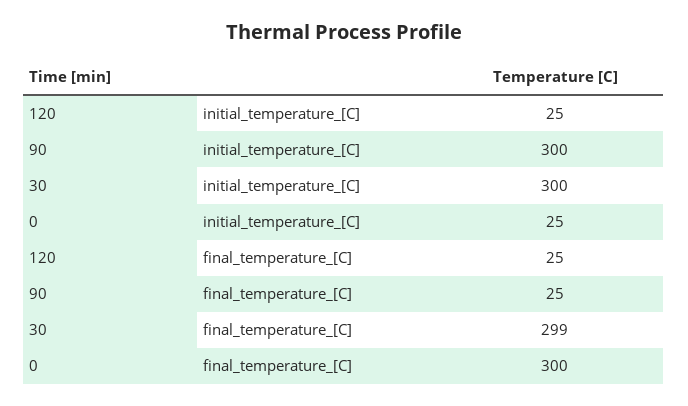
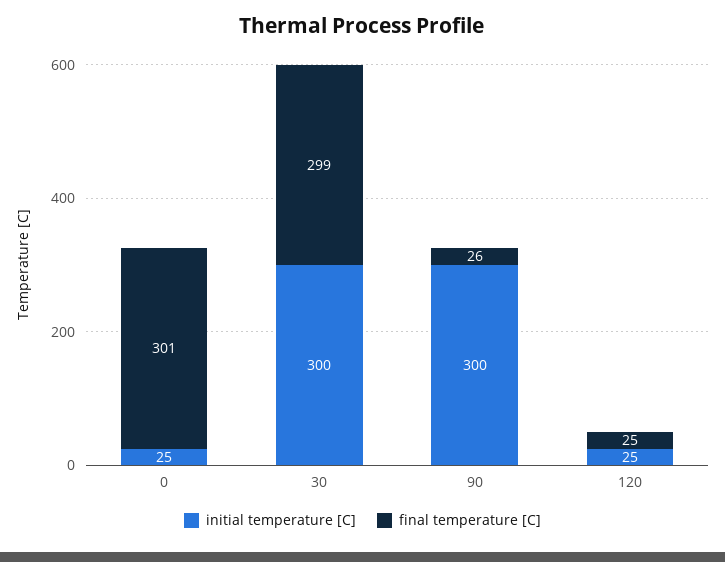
final_temperature_[C], 90: 25 -> 26
final_temperature_[C], 0: 300 -> 301

